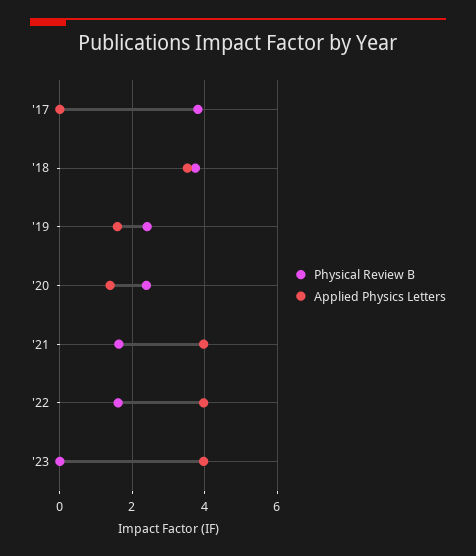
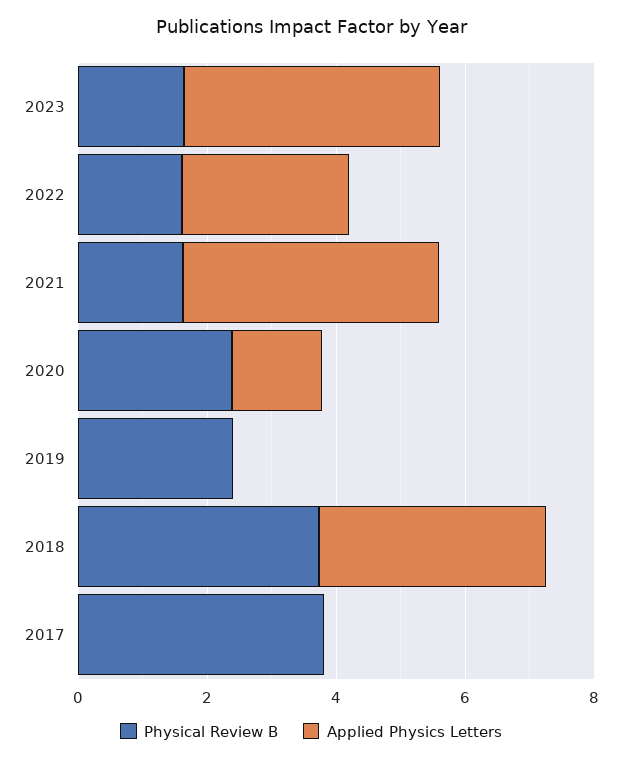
Applied Physics Letters, '19: 1.6 -> 0
Applied Physics Letters, '22: 4 -> 2.5
Physical Review B, '23: 0 -> 1.5

